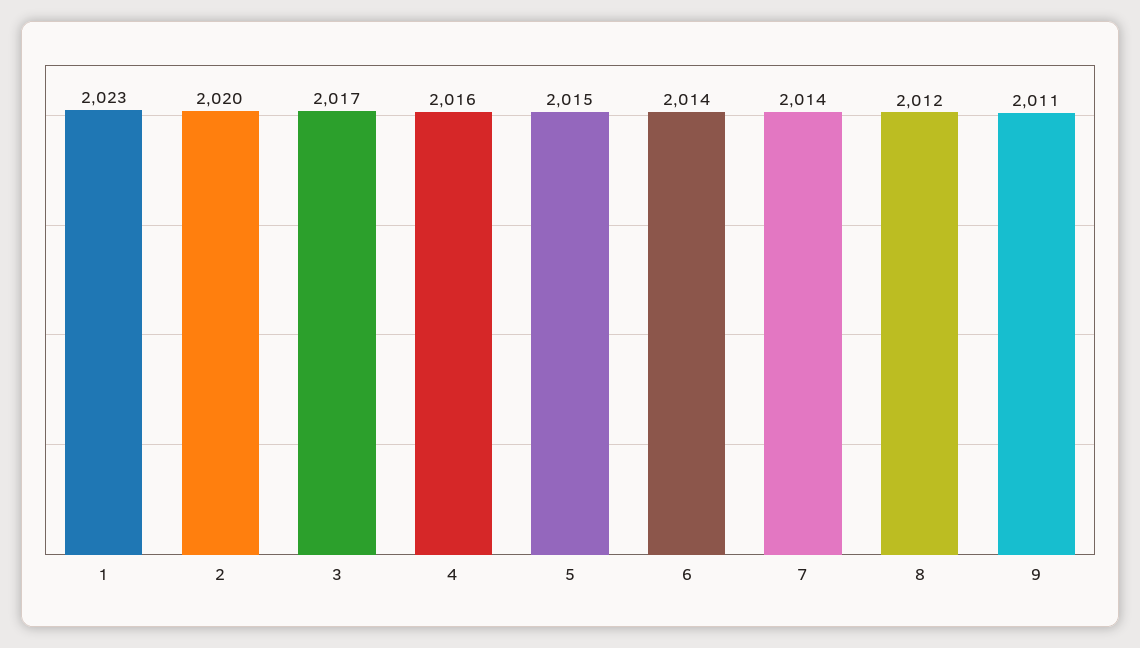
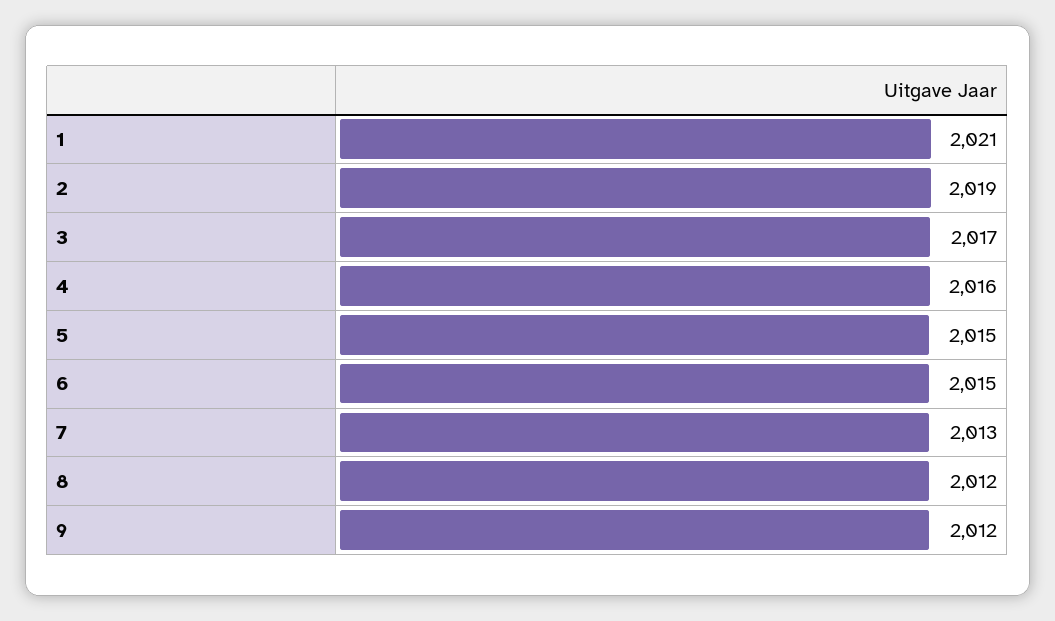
1: 2023 -> 2021
2: 2020 -> 2019
6: 2014 -> 2015
7: 2014 -> 2013
9: 2011 -> 2012

